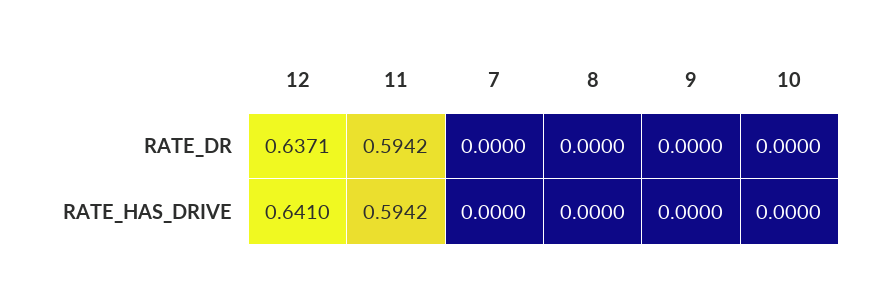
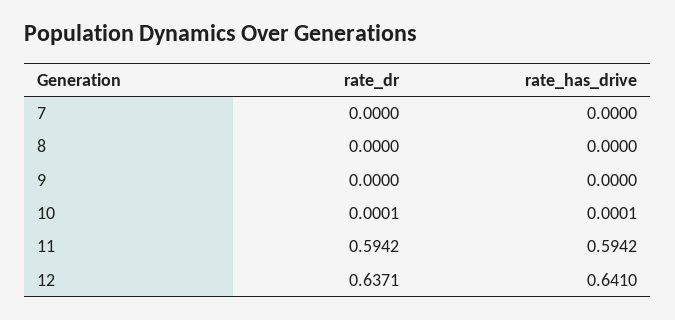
10, RATE_DR: 0 -> 0.0001
10, RATE_HAS_DRIVE: 0 -> 0.0001

